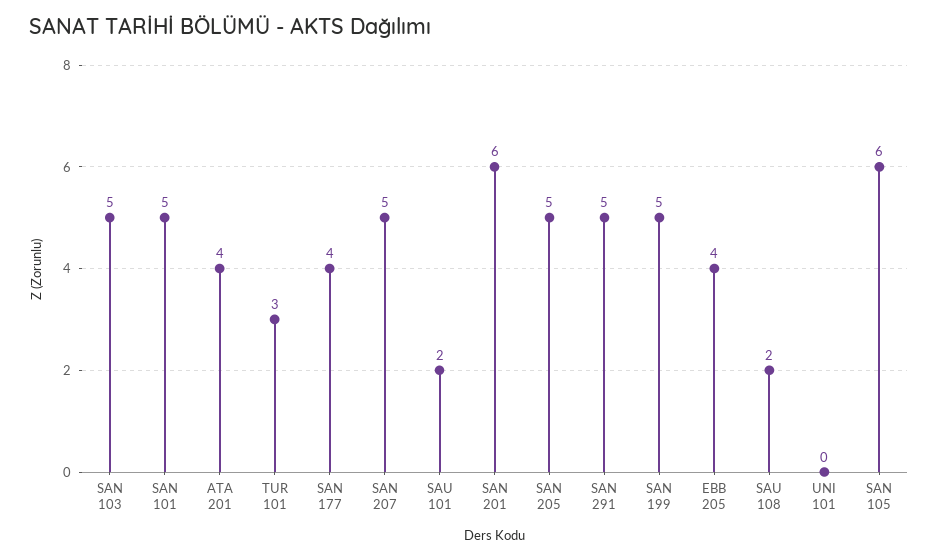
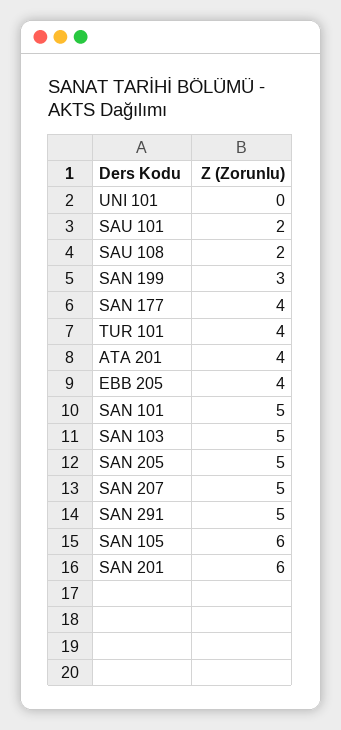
TUR 101: 3 -> 4
SAN 199: 5 -> 3

